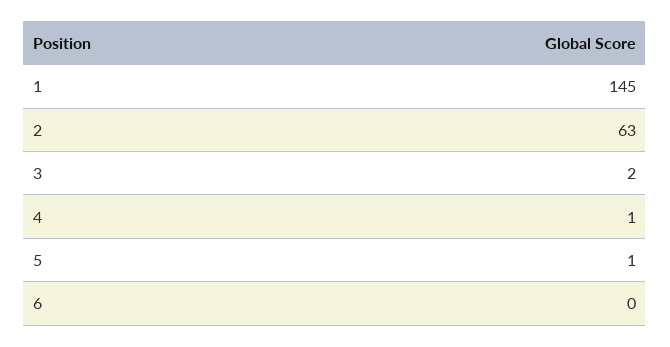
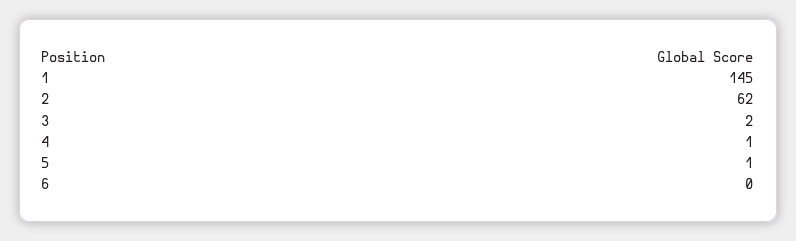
2: 63 -> 62

